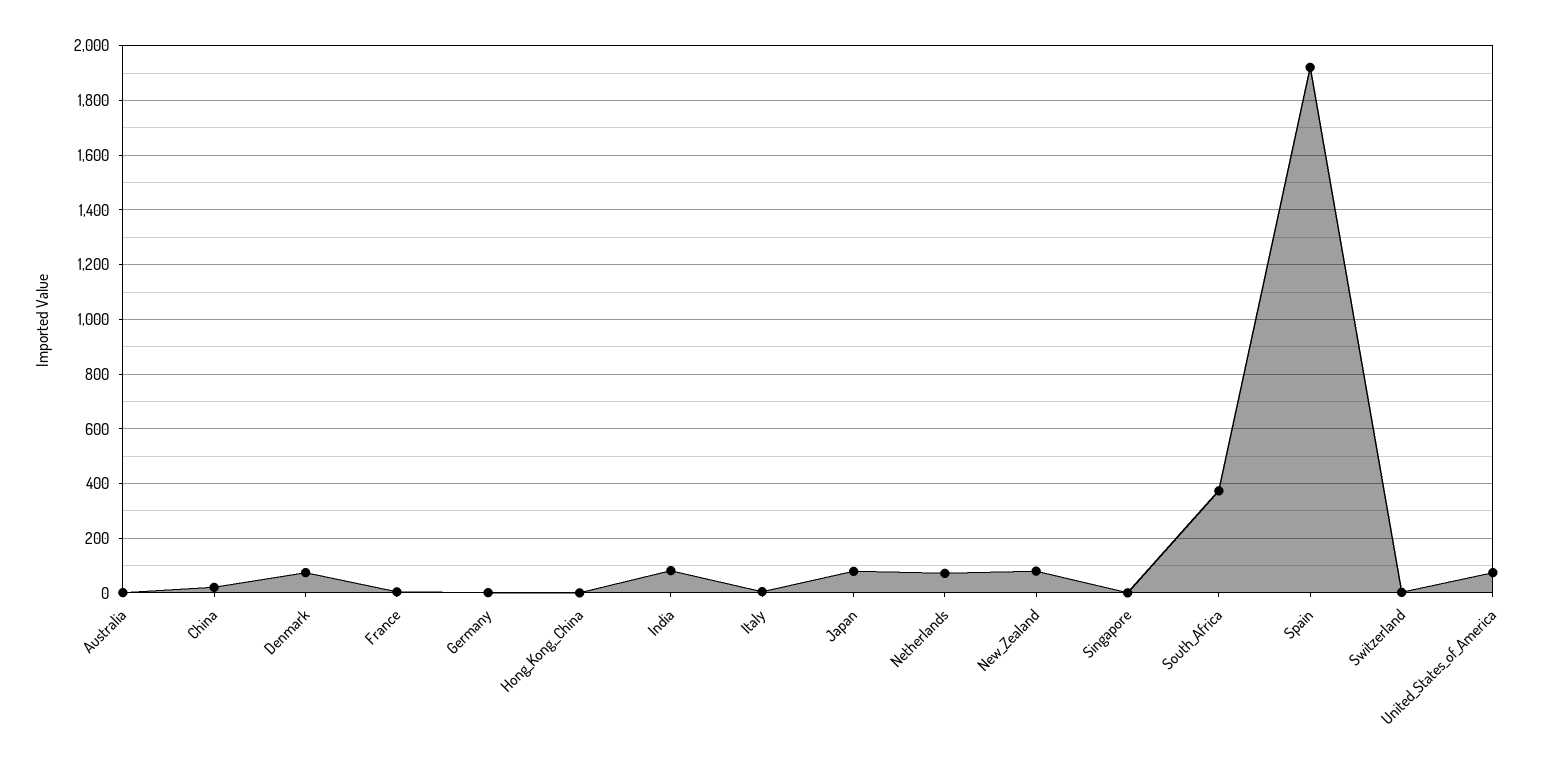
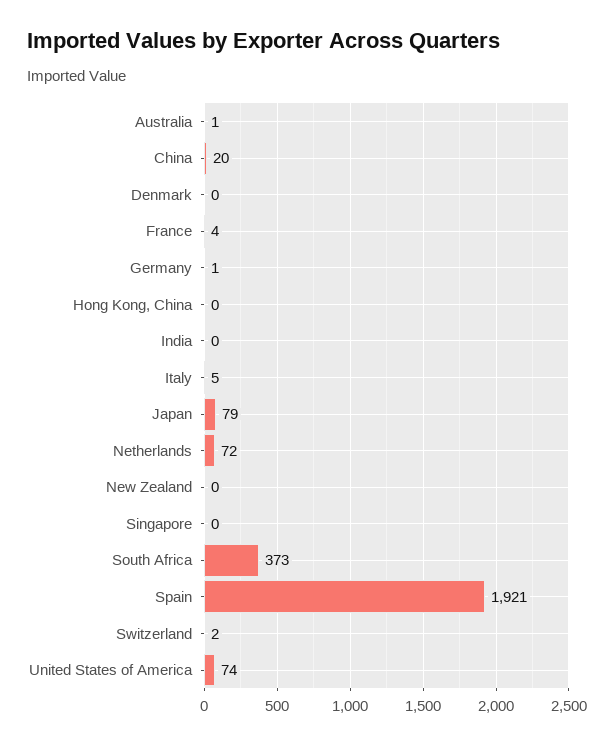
Denmark: 75 -> 0
India: 75 -> 0
New_Zealand: 75 -> 0

